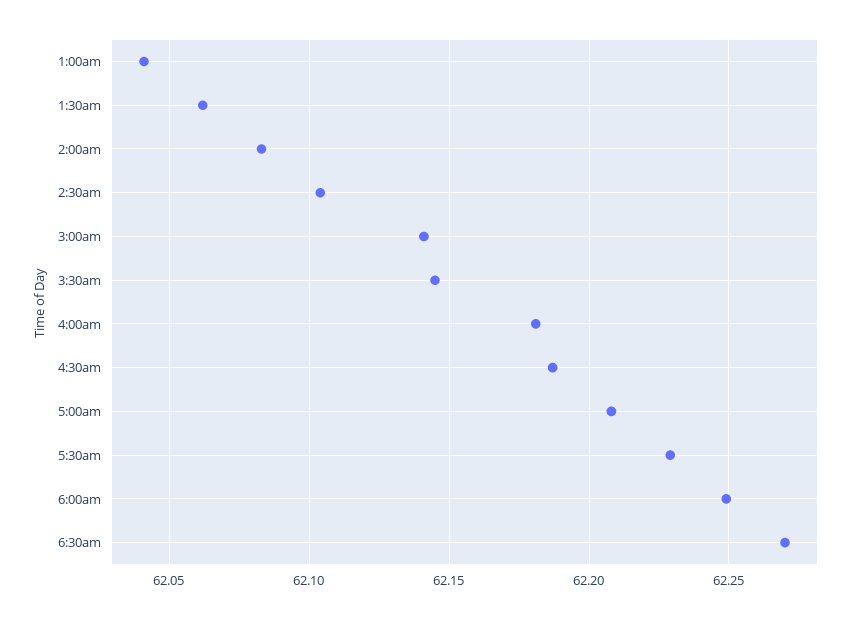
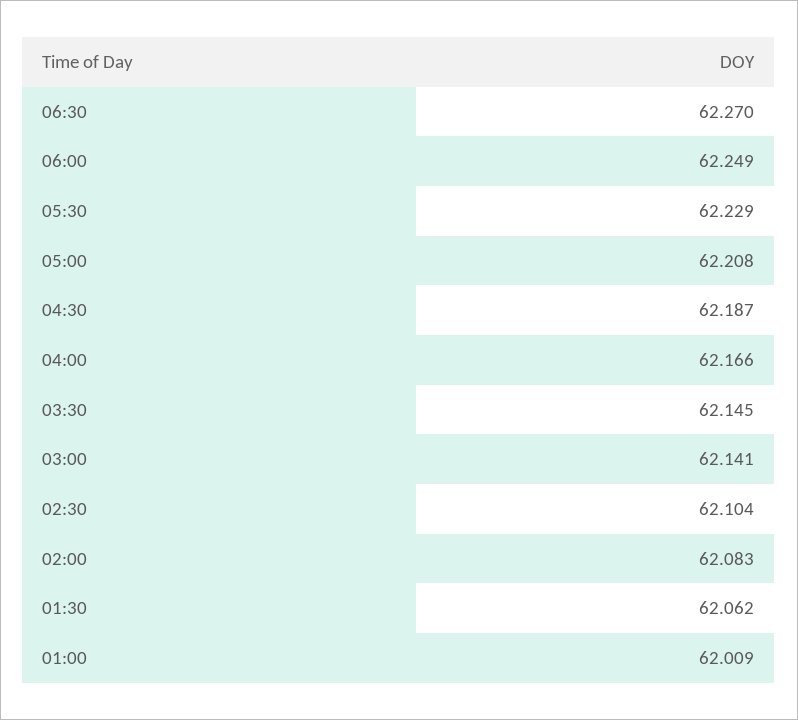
1:00am: 62.04 -> 62.009
4:00am: 62.18 -> 62.166

